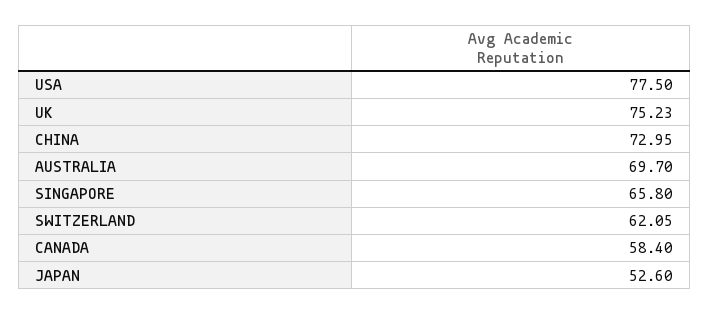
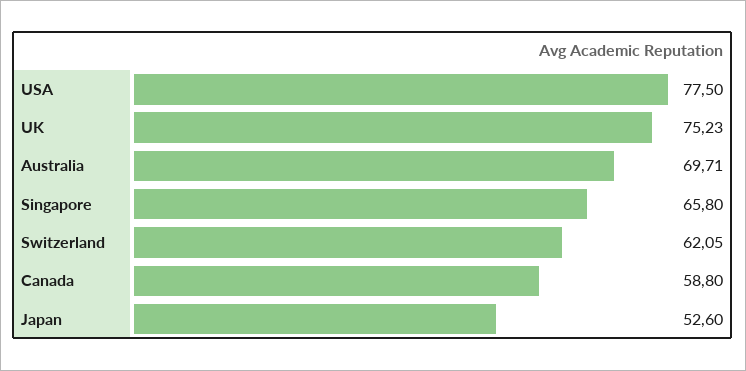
CHINA: 72.95 -> none
AUSTRALIA: 69.7 -> 69.71
CANADA: 58.4 -> 58.8

